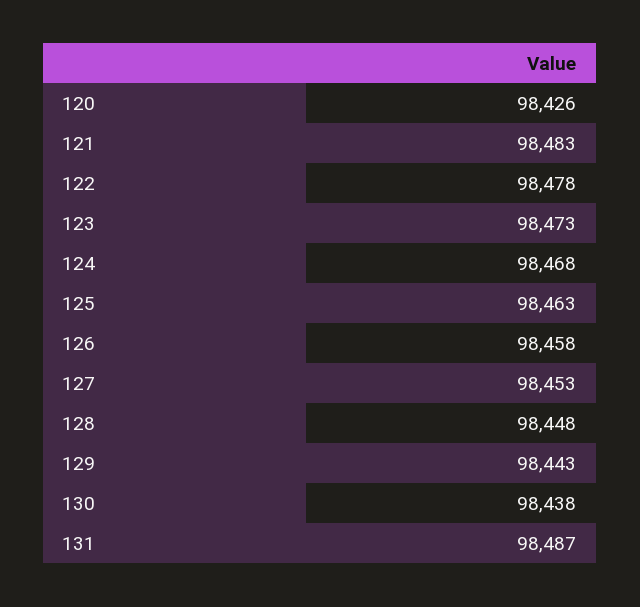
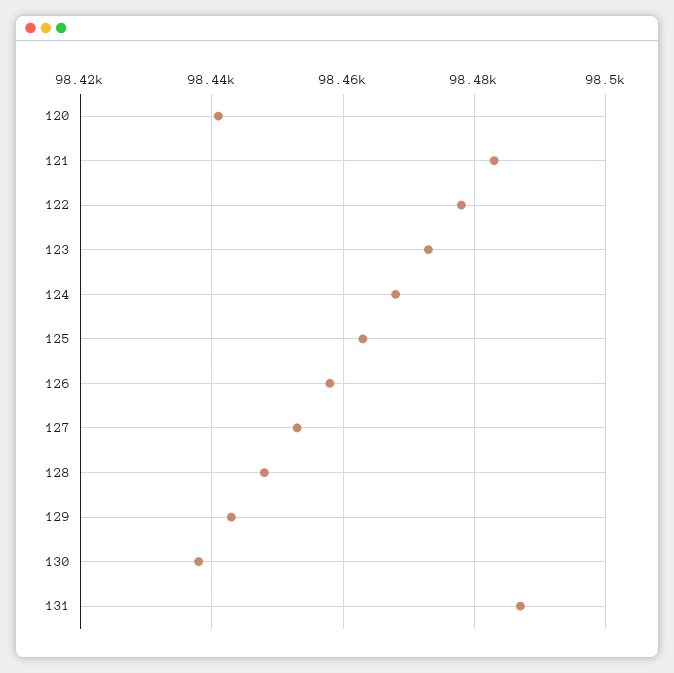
120: 98426 -> 98440

